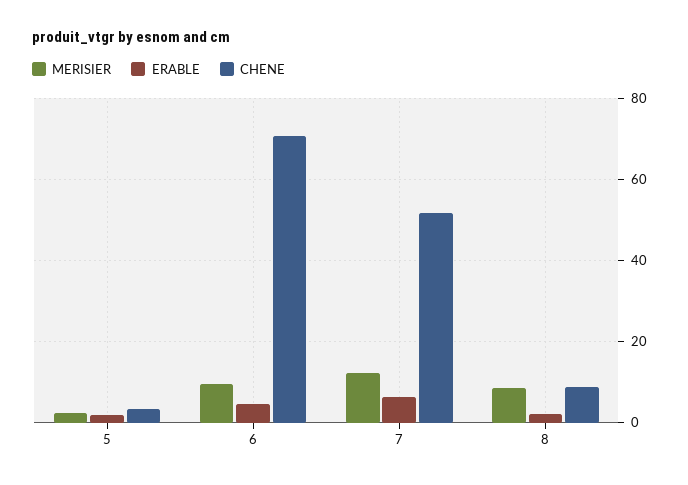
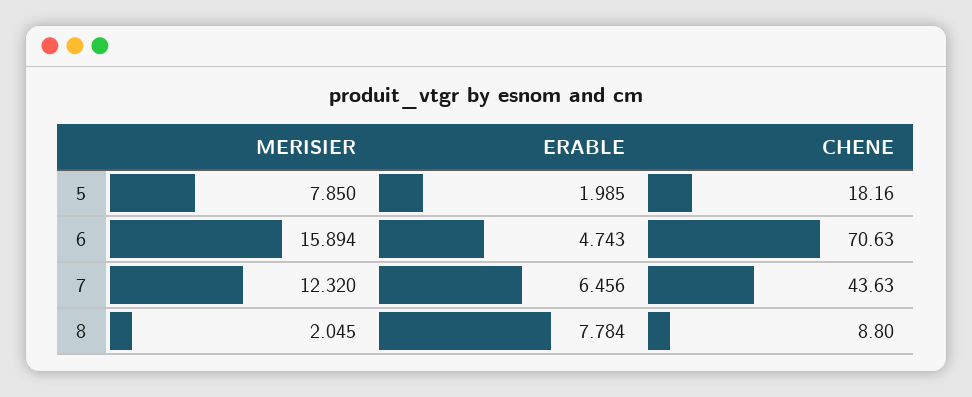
MERISIER, 5: 2 -> 7.85
CHENE, 5: 4 -> 18.16
MERISIER, 6: 10 -> 15.894
CHENE, 7: 52 -> 43.63
MERISIER, 8: 8 -> 2.045
ERABLE, 8: 2 -> 7.784

